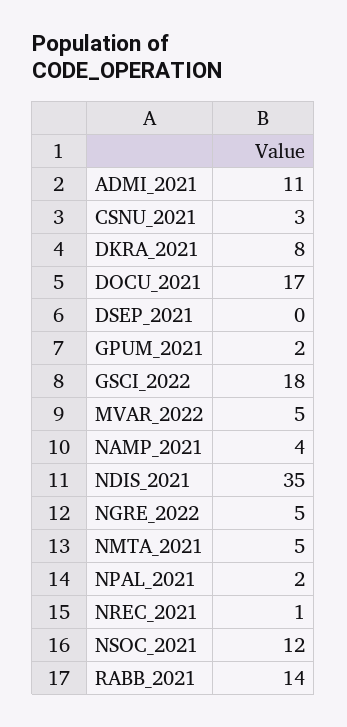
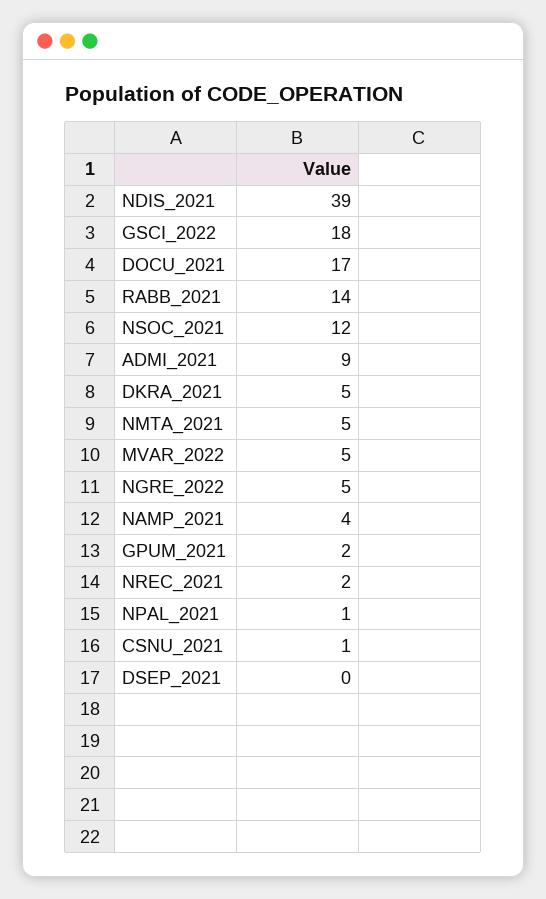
ADMI_2021: 11 -> 9
CSNU_2021: 3 -> 1
DKRA_2021: 8 -> 5
NDIS_2021: 35 -> 39
NPAL_2021: 2 -> 1
NREC_2021: 1 -> 2

